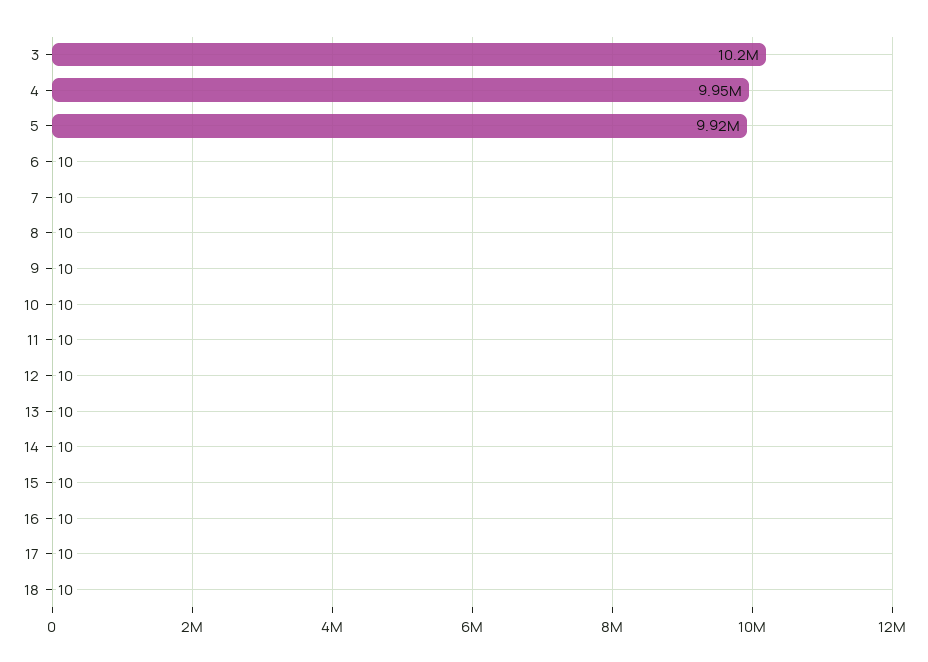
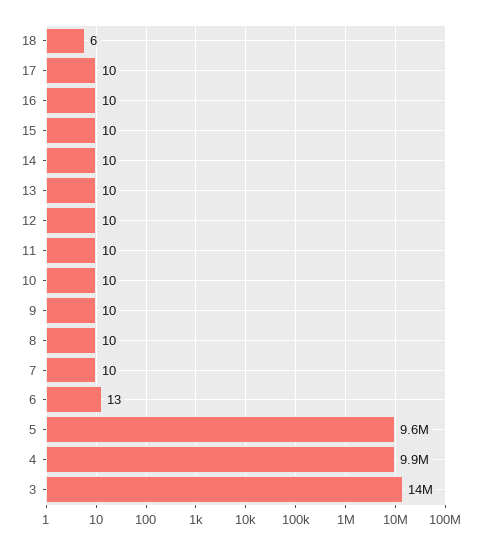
3: 10200000 -> 14000000
5: 9920000 -> 9600000
6: 10 -> 13
18: 10 -> 6

